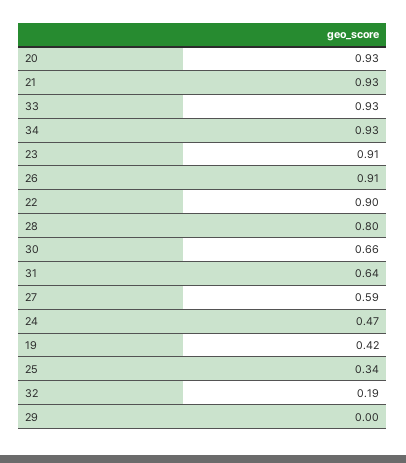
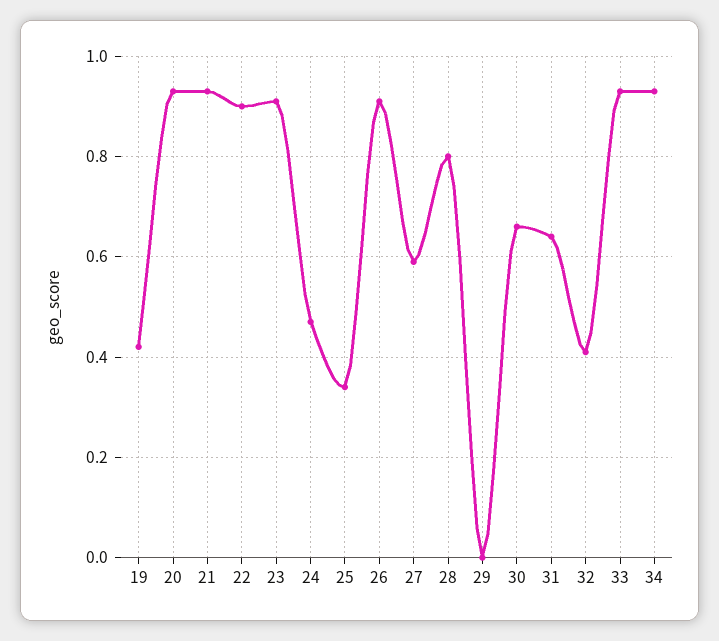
32: 0.19 -> 0.4

